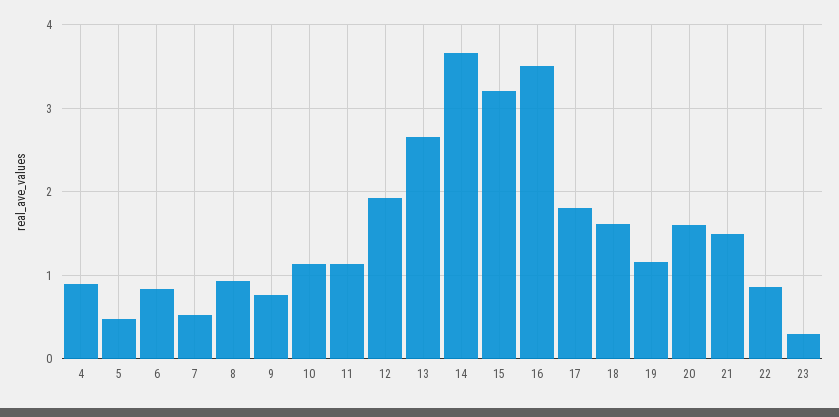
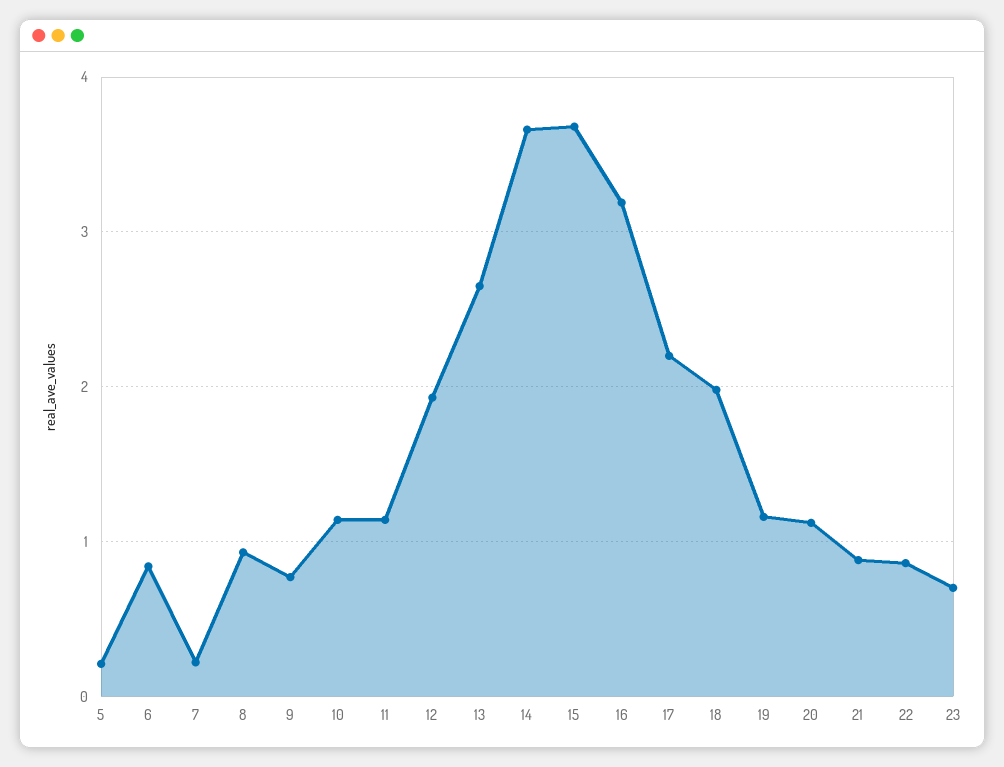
4: 0.9 -> none
5: 0.5 -> 0.2
7: 0.5 -> 0.2
15: 3.2 -> 3.7
16: 3.5 -> 3.2
17: 1.8 -> 2.2
18: 1.6 -> 2
20: 1.6 -> 1.1
21: 1.5 -> 0.9
23: 0.3 -> 0.7

